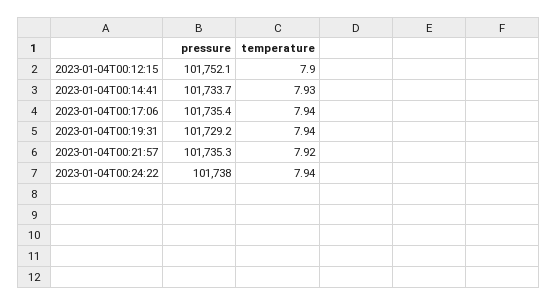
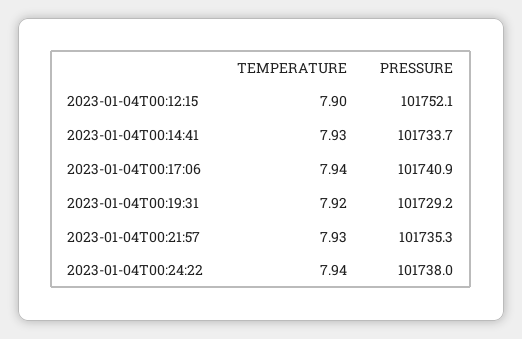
pressure, 2023-01-04T00:17:06: 101735.4 -> 101740.9
temperature, 2023-01-04T00:19:31: 7.94 -> 7.92
temperature, 2023-01-04T00:21:57: 7.92 -> 7.93

